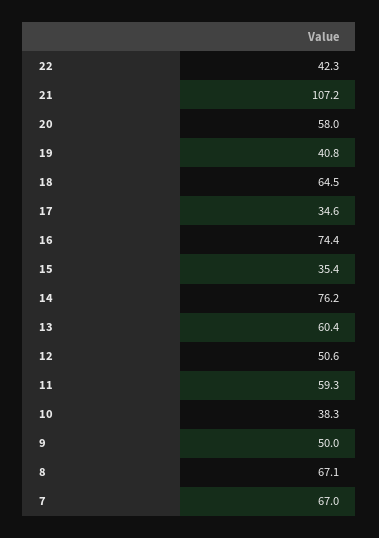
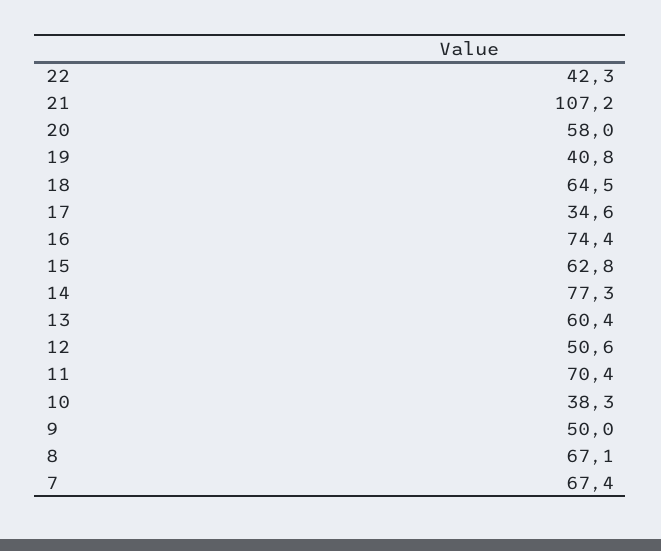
15: 35.4 -> 62.8
14: 76.2 -> 77.3
11: 59.3 -> 70.4
7: 67 -> 67.4

